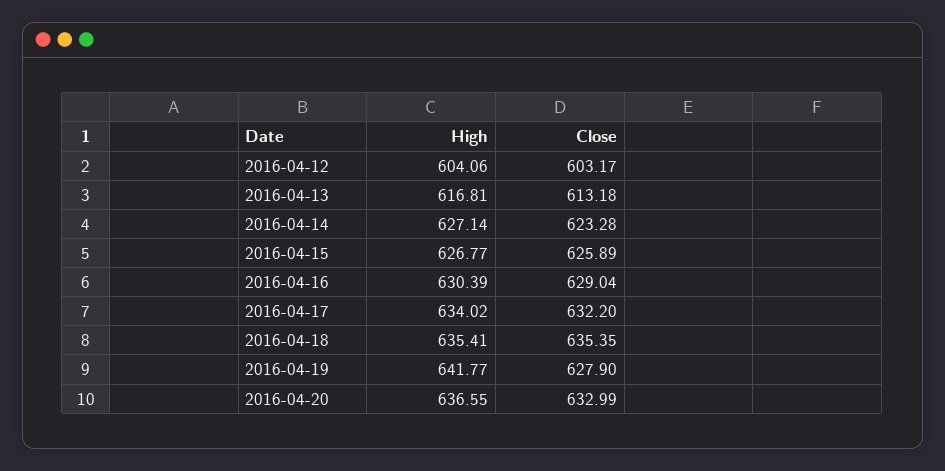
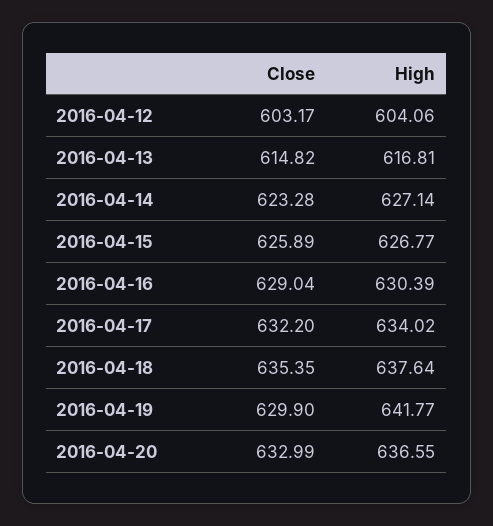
Close, 2016-04-13: 613.18 -> 614.82
High, 2016-04-18: 635.41 -> 637.64
Close, 2016-04-19: 627.9 -> 629.9

